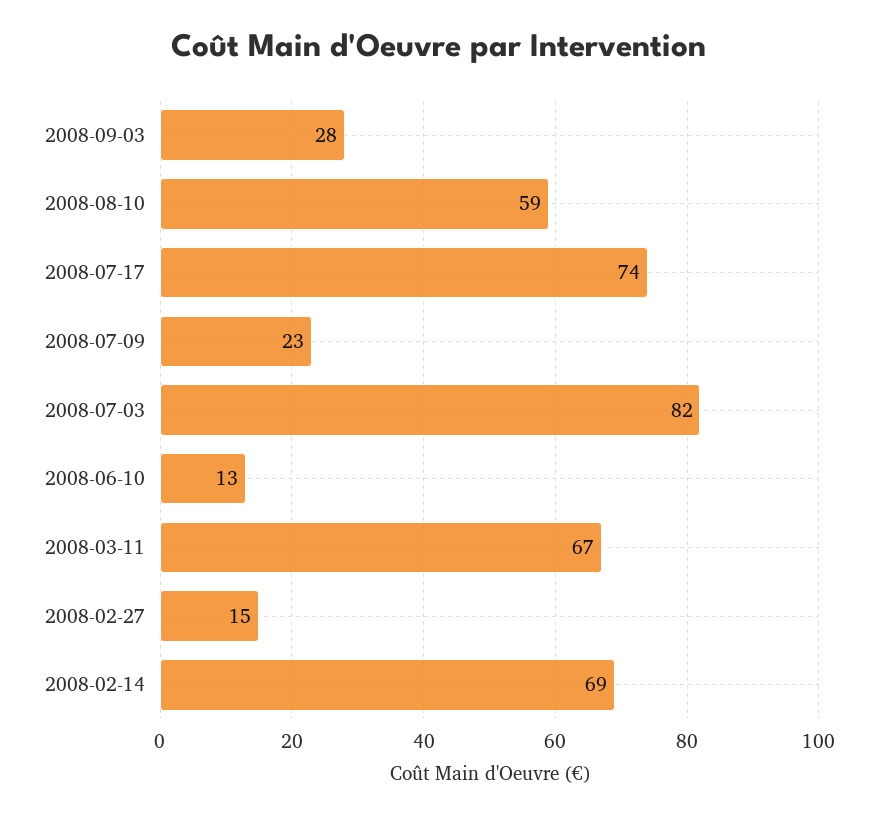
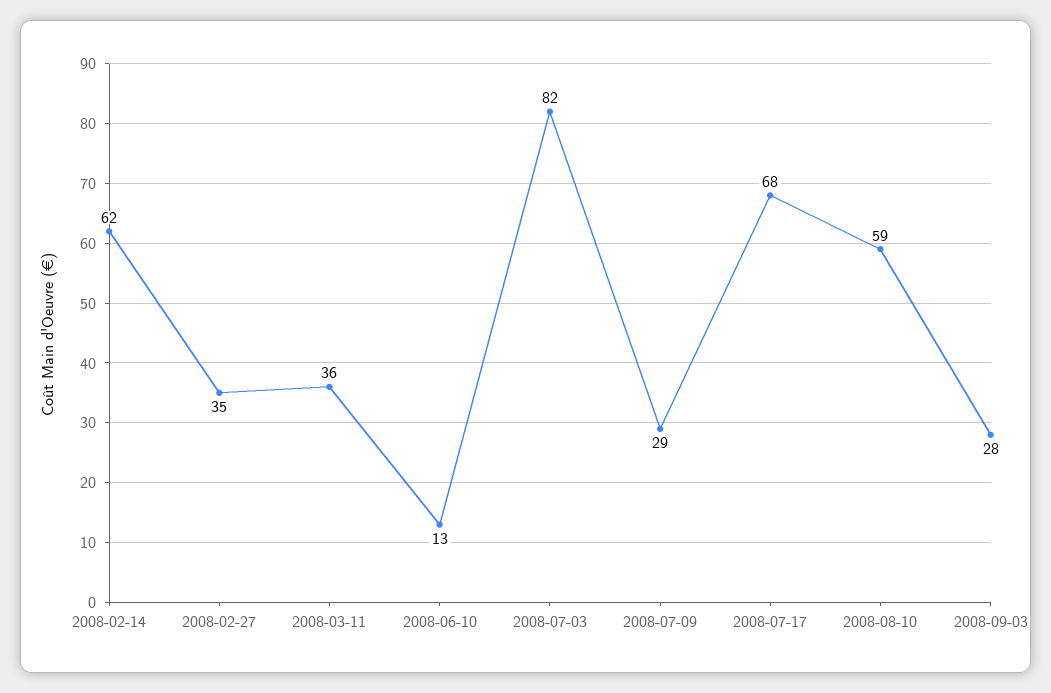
2008-07-17: 74 -> 68
2008-07-09: 23 -> 29
2008-03-11: 67 -> 36
2008-02-27: 15 -> 35
2008-02-14: 69 -> 62

